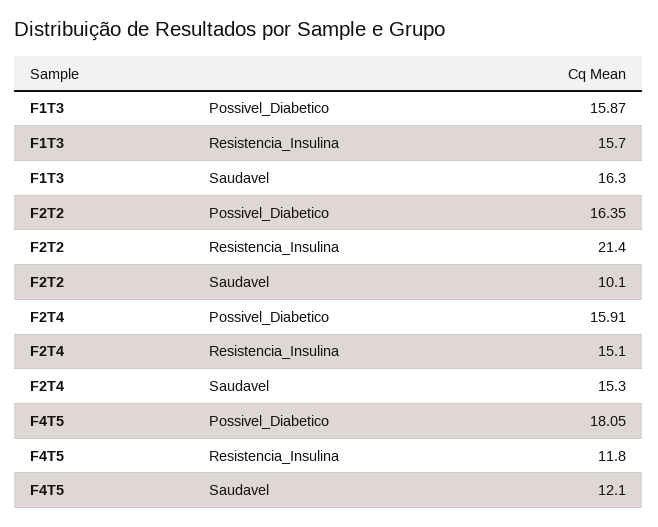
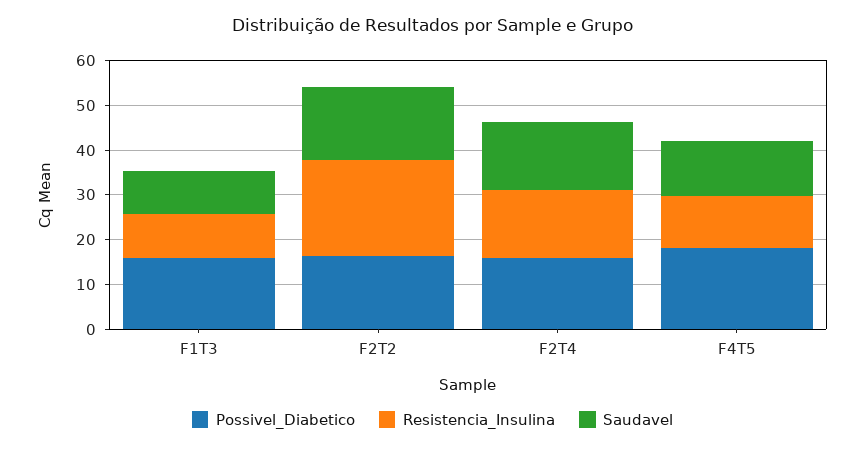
Resistencia_Insulina, F1T3: 15.7 -> 10
Saudavel, F1T3: 16.3 -> 10
Saudavel, F2T2: 10.1 -> 16

